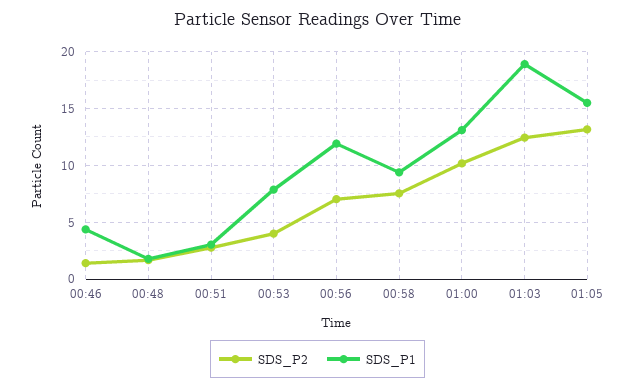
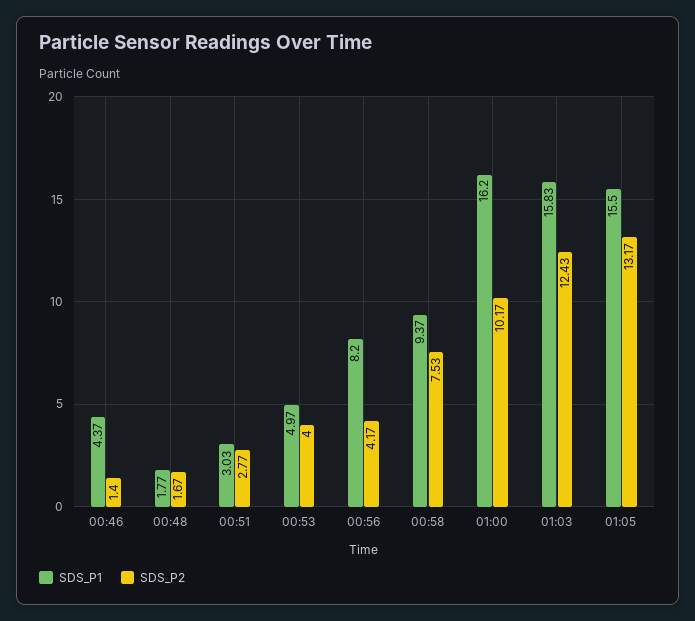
SDS_P1, 00:53: 8 -> 4.97
SDS_P2, 00:56: 7 -> 4.17
SDS_P1, 00:56: 12 -> 8.2
SDS_P1, 01:00: 13 -> 16.2
SDS_P1, 01:03: 19 -> 15.83

